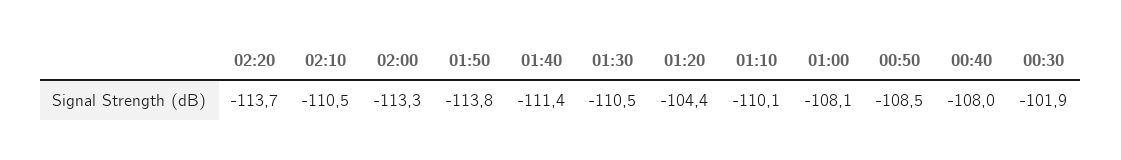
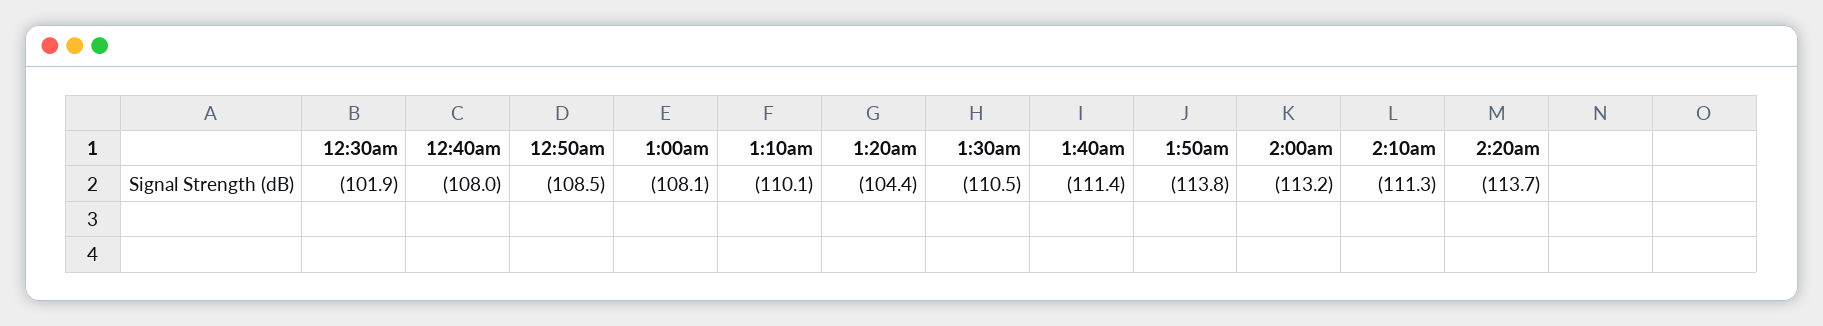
02:10: -110.5 -> -111.3
02:00: -113.3 -> -113.2

